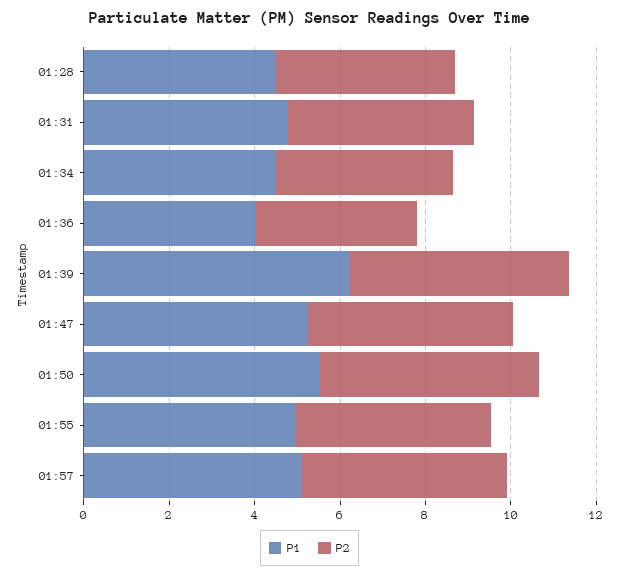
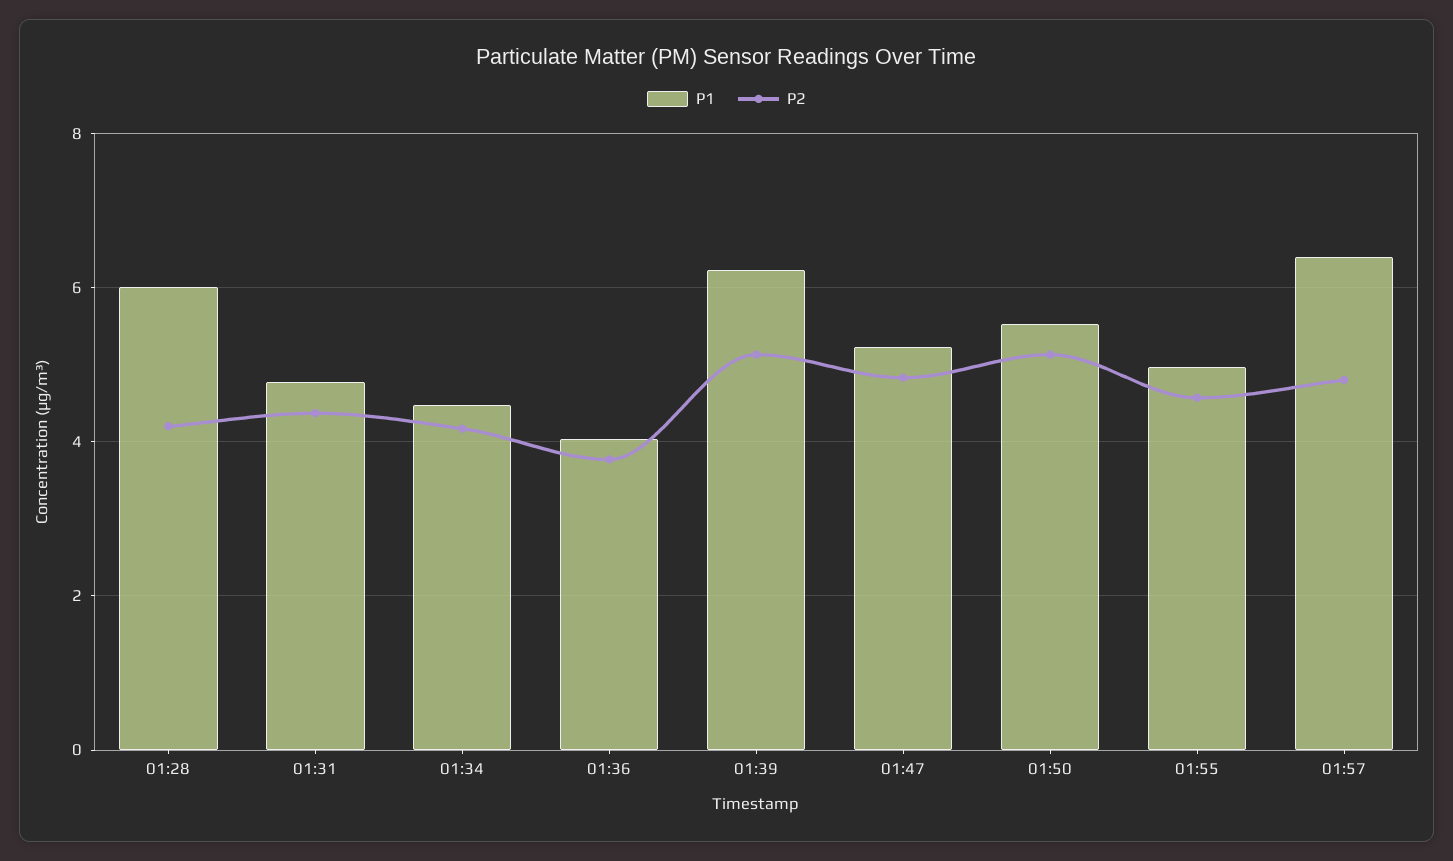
P1, 01:28: 4.5 -> 6
P1, 01:57: 5 -> 6.4

